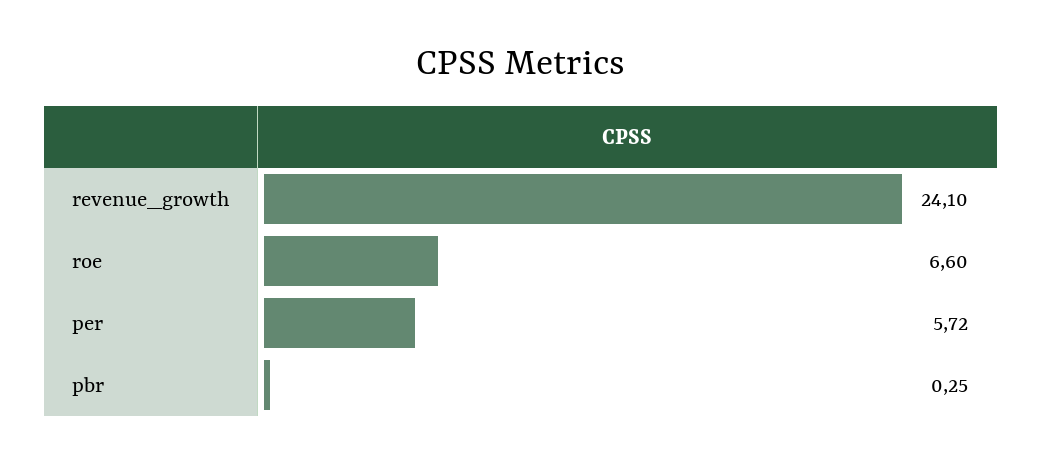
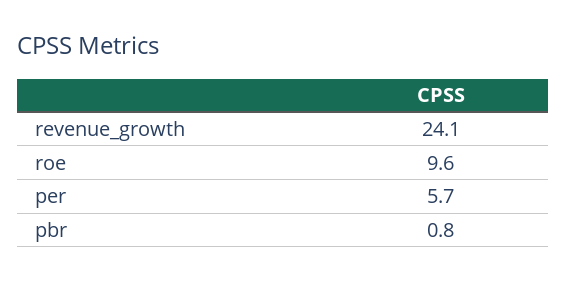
roe: 6.6 -> 9.6
pbr: 0.25 -> 0.8

